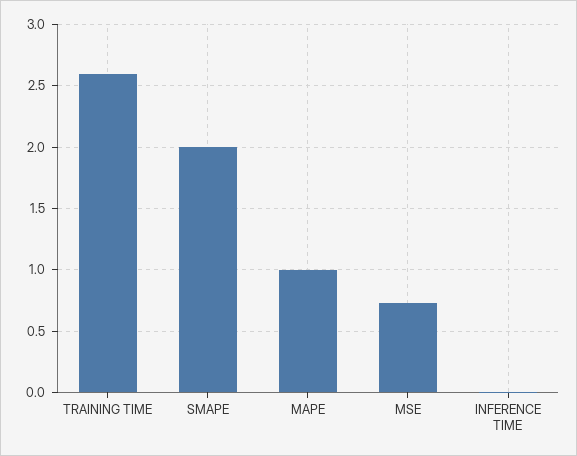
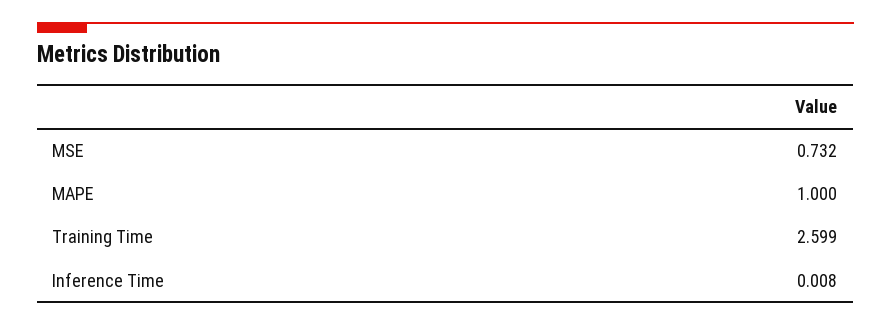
SMAPE: 2 -> none

